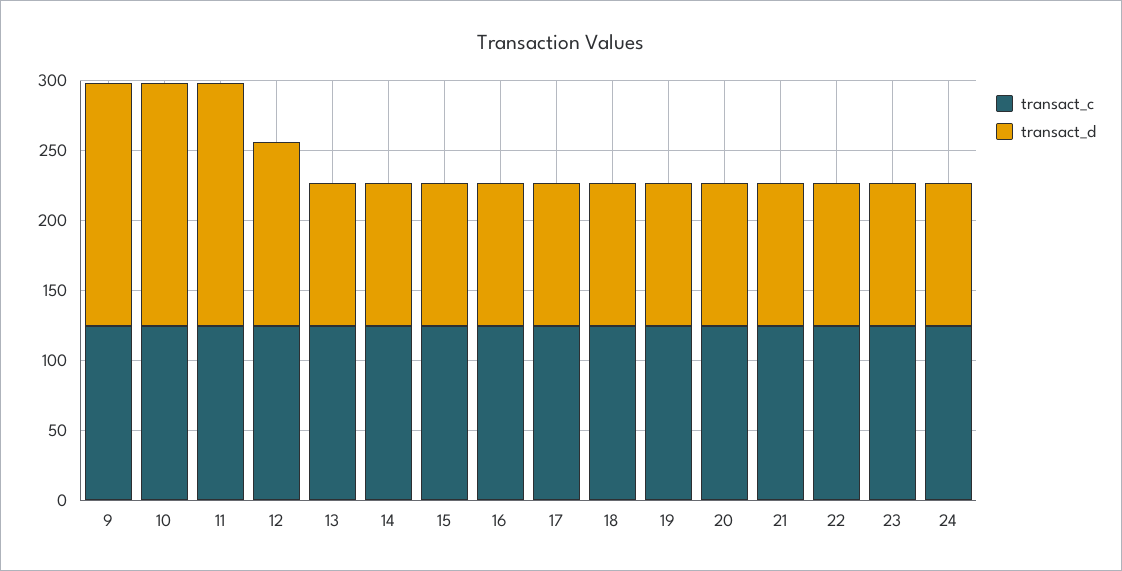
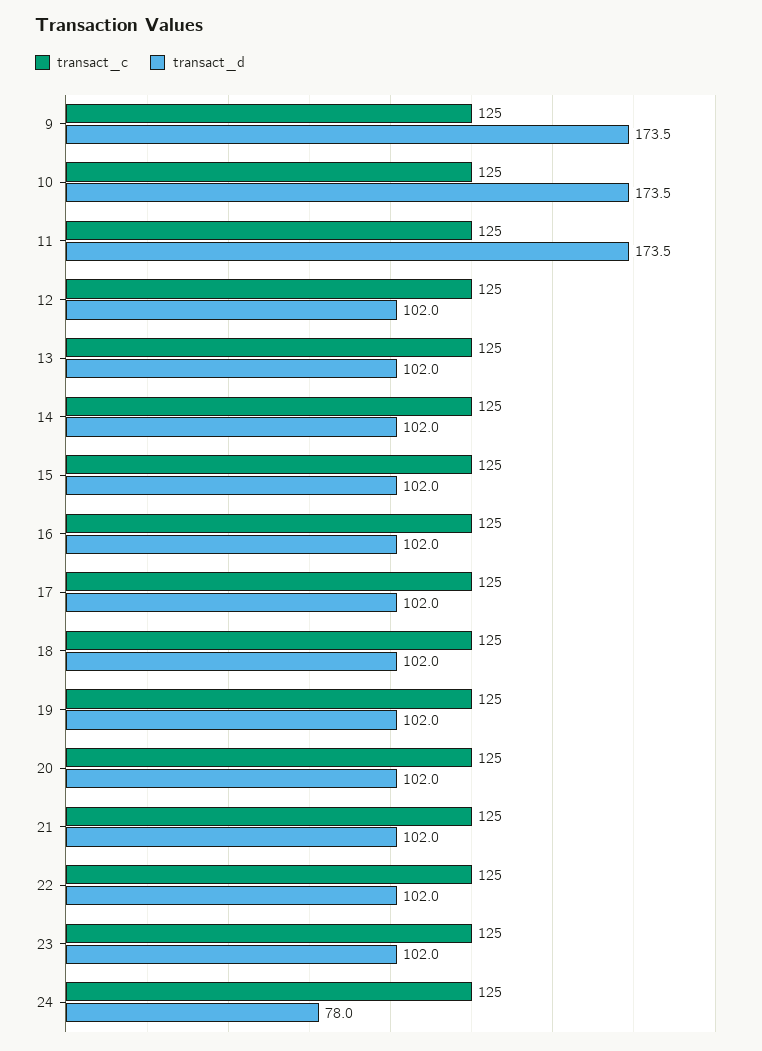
transact_d, 12: 130 -> 102
transact_d, 24: 100 -> 78

